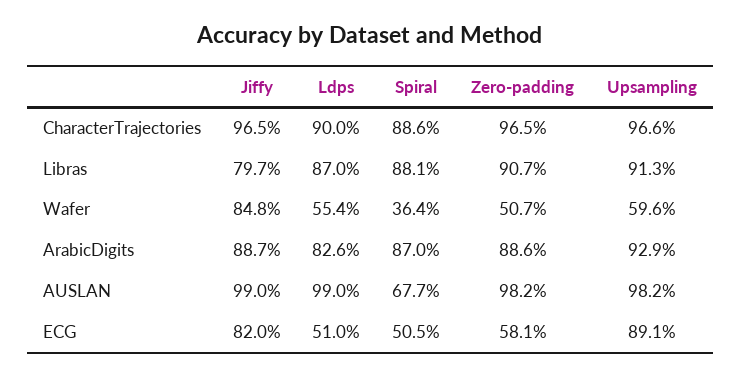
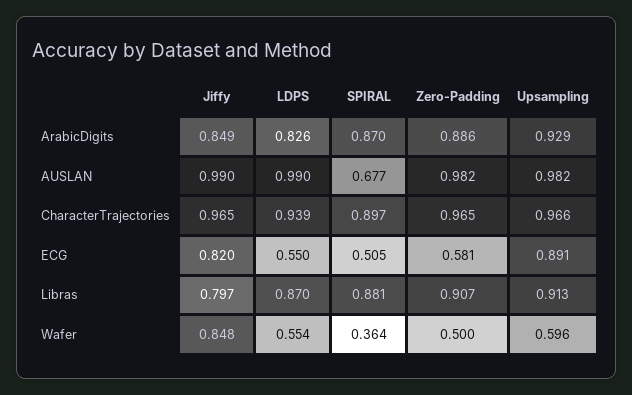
Ldps, CharacterTrajectories: 0.9 -> 0.939
Spiral, CharacterTrajectories: 0.886 -> 0.897
Zero-padding, Wafer: 0.507 -> 0.5
Jiffy, ArabicDigits: 0.887 -> 0.849
Ldps, ECG: 0.51 -> 0.55

